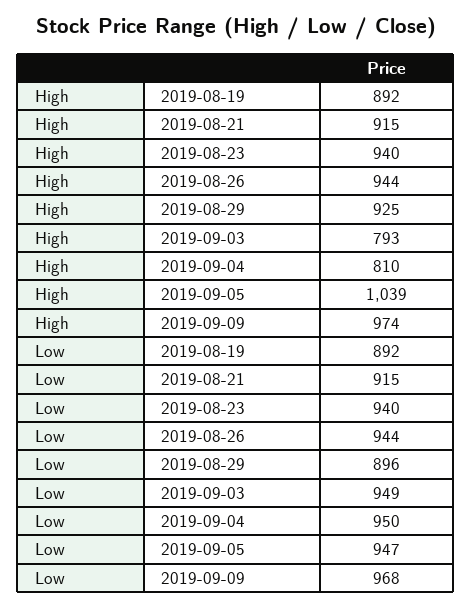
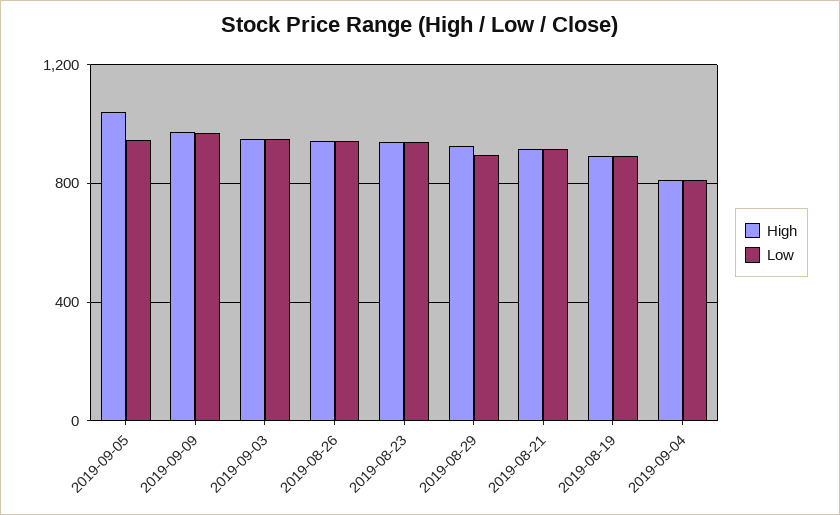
High, 2019-09-03: 793 -> 950
Low, 2019-09-04: 950 -> 800

